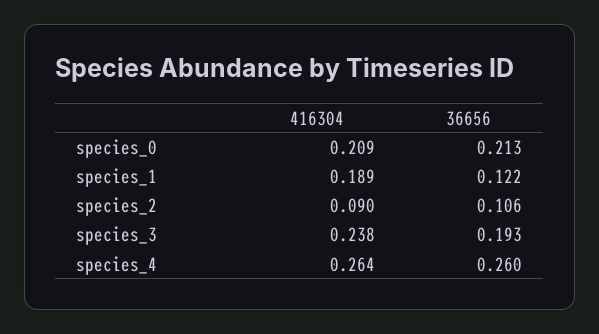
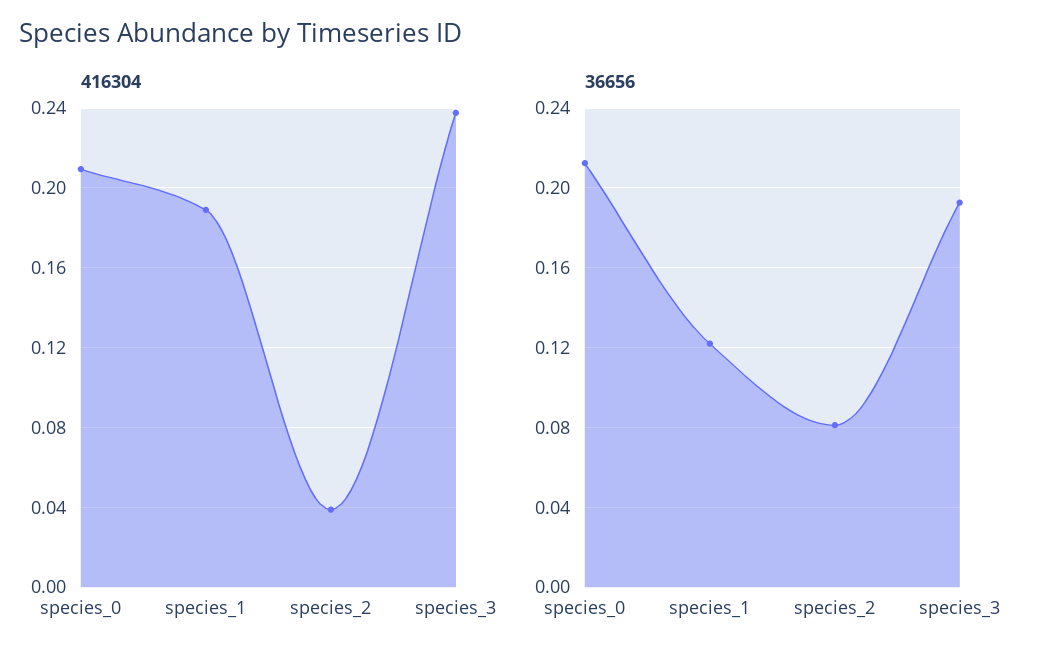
416304, species_2: 0.09 -> 0.04
36656, species_2: 0.106 -> 0.08
416304, species_4: 0.264 -> none
36656, species_4: 0.26 -> none

